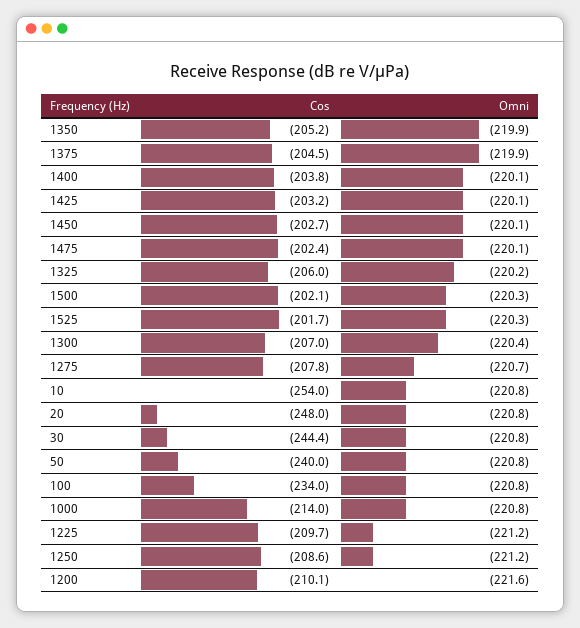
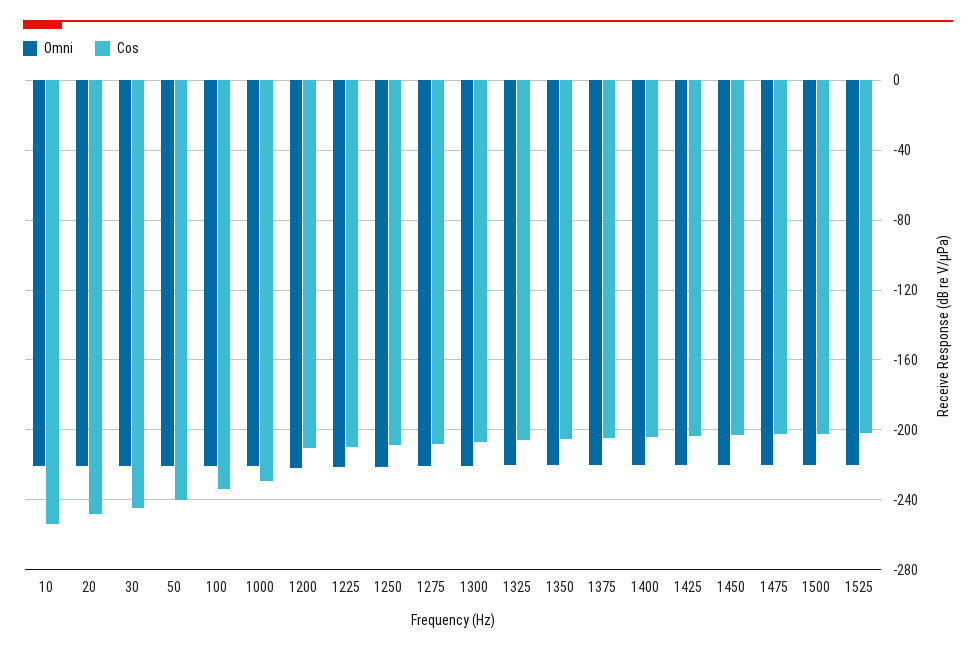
Cos, 1000: -214 -> -230

